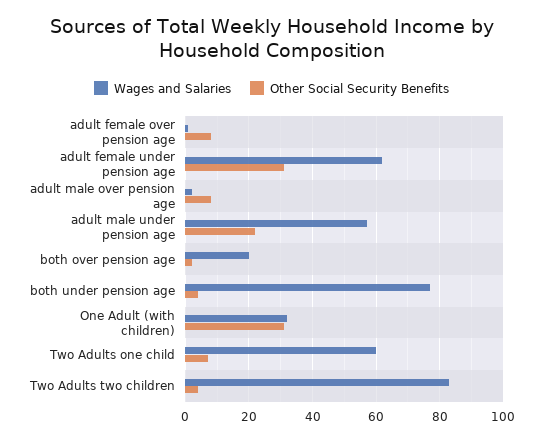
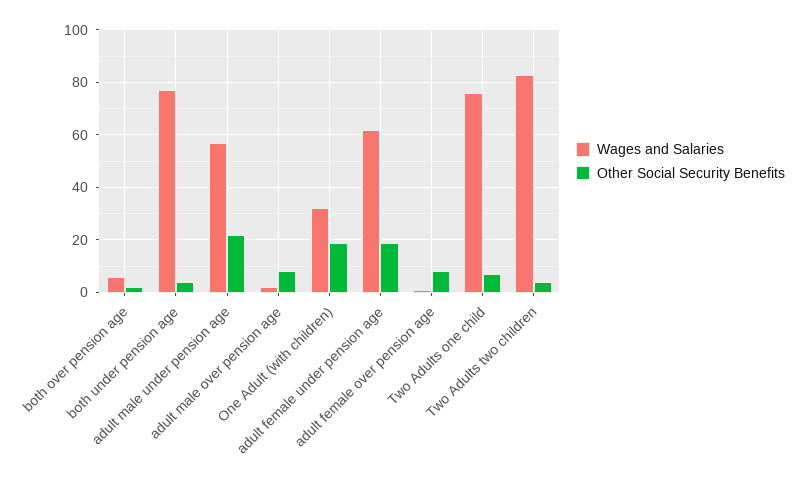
Other Social Security Benefits, adult female under pension age: 30 -> 20
Wages and Salaries, both over pension age: 20 -> 5
Other Social Security Benefits, One Adult (with children): 30 -> 20
Wages and Salaries, Two Adults one child: 60 -> 75

